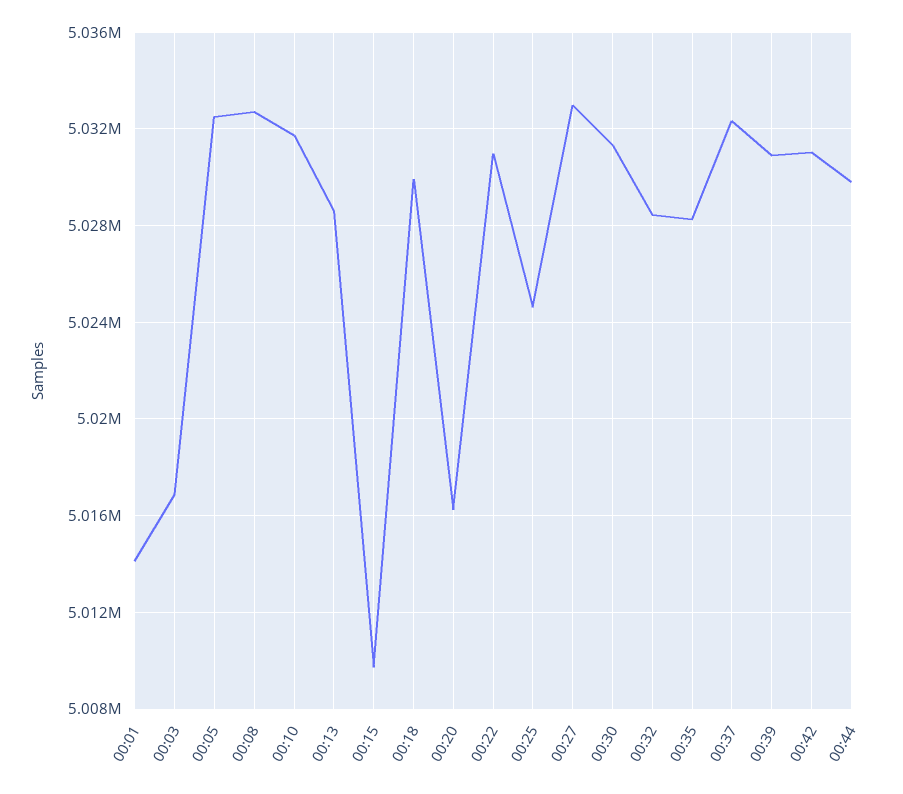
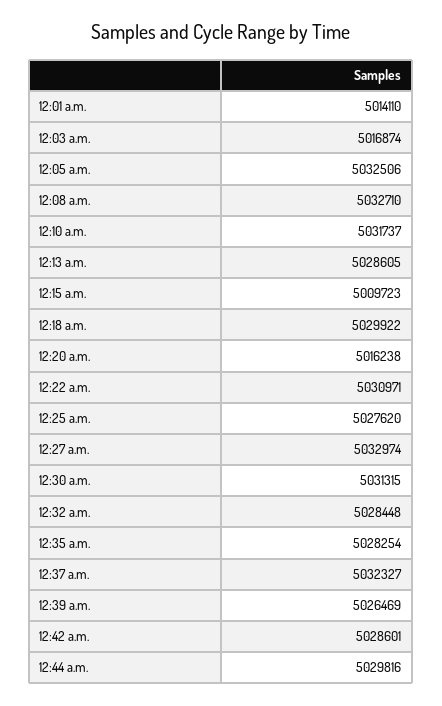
00:25: 5024500 -> 5027620
00:39: 5031000 -> 5026469
00:42: 5031000 -> 5028601

